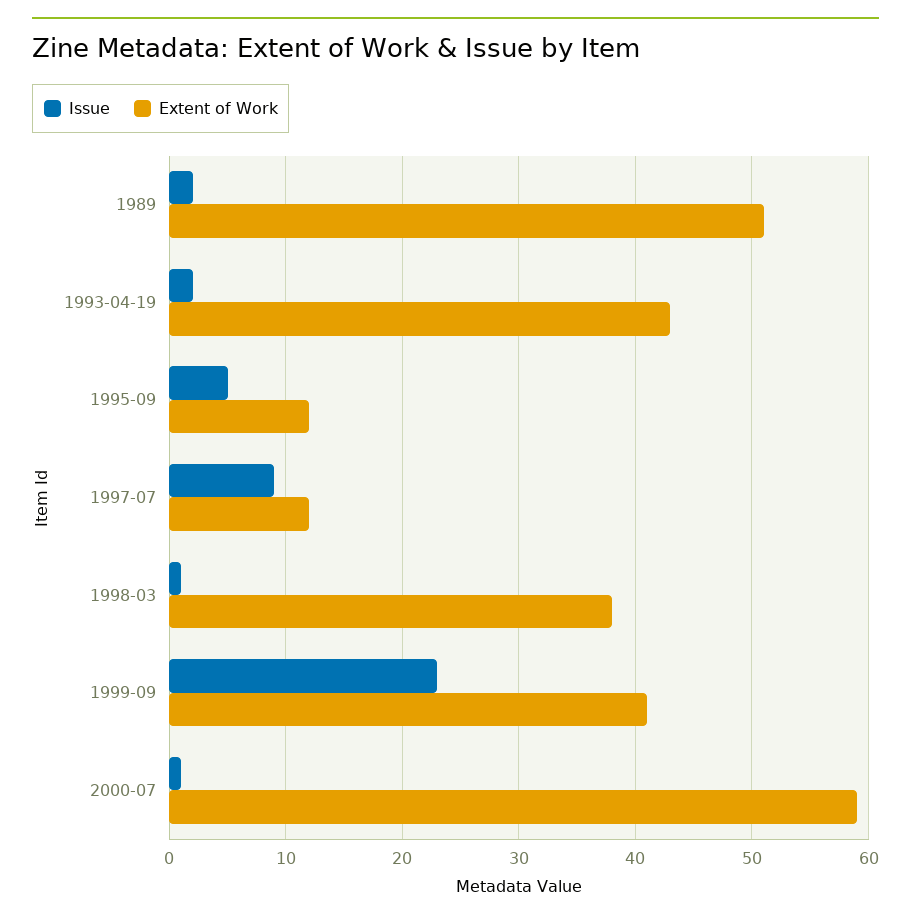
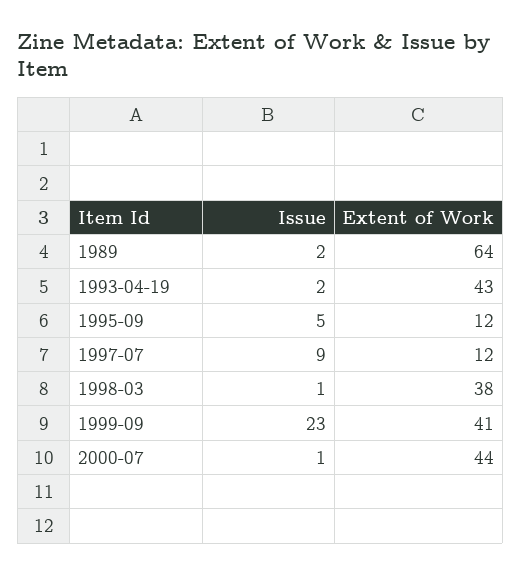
Extent of Work, 1989: 51 -> 64
Extent of Work, 2000-07: 59 -> 44

